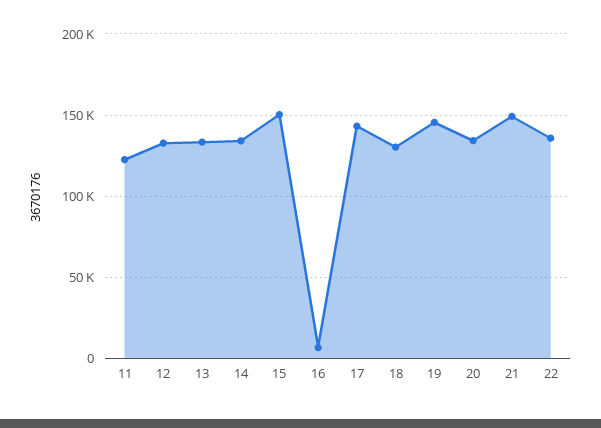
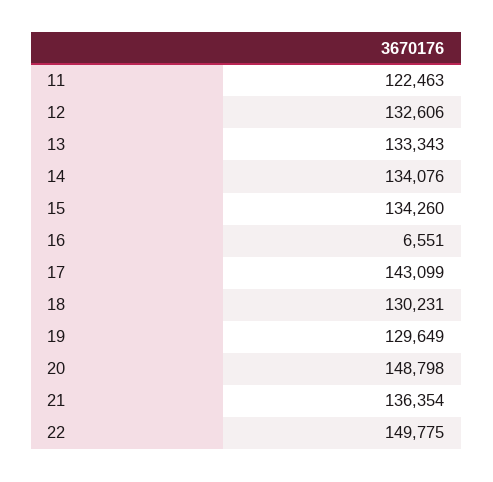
15: 150000 -> 134260
19: 145000 -> 129649
20: 135000 -> 148798
21: 150000 -> 136354
22: 135000 -> 149775

